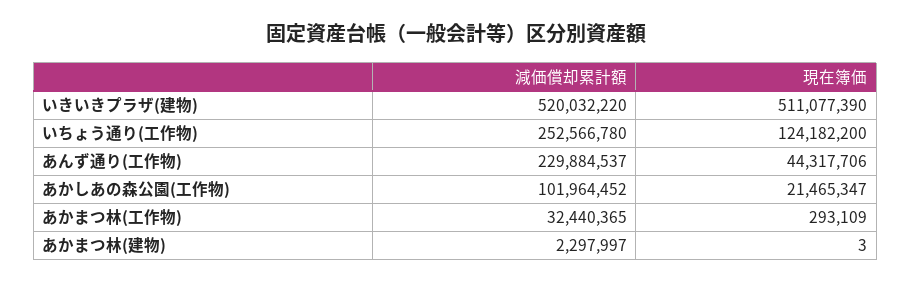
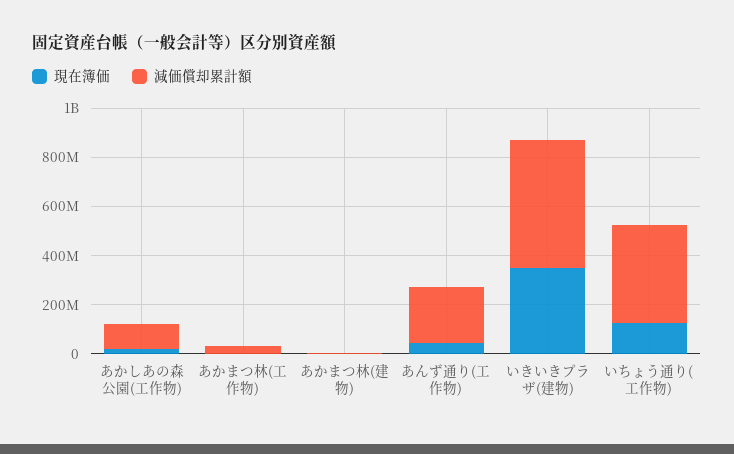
現在簿価, いきいきプラザ(建物): 511077390 -> 350000000
減価償却累計額, いちょう通り(工作物): 252566780 -> 400000000

